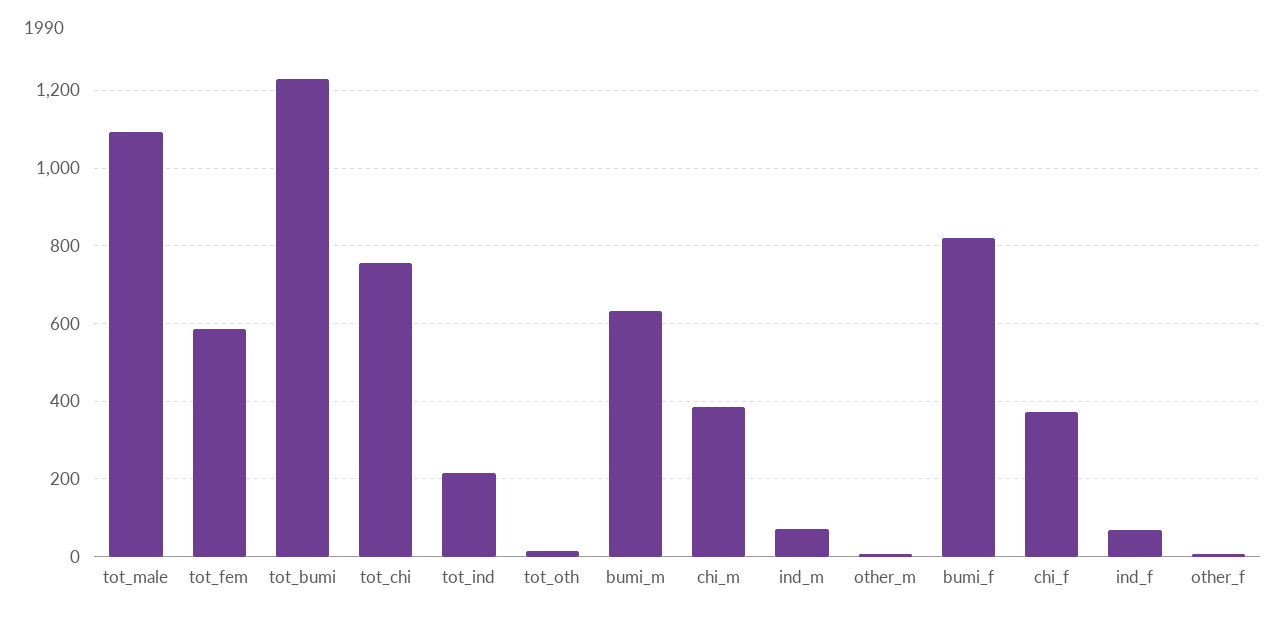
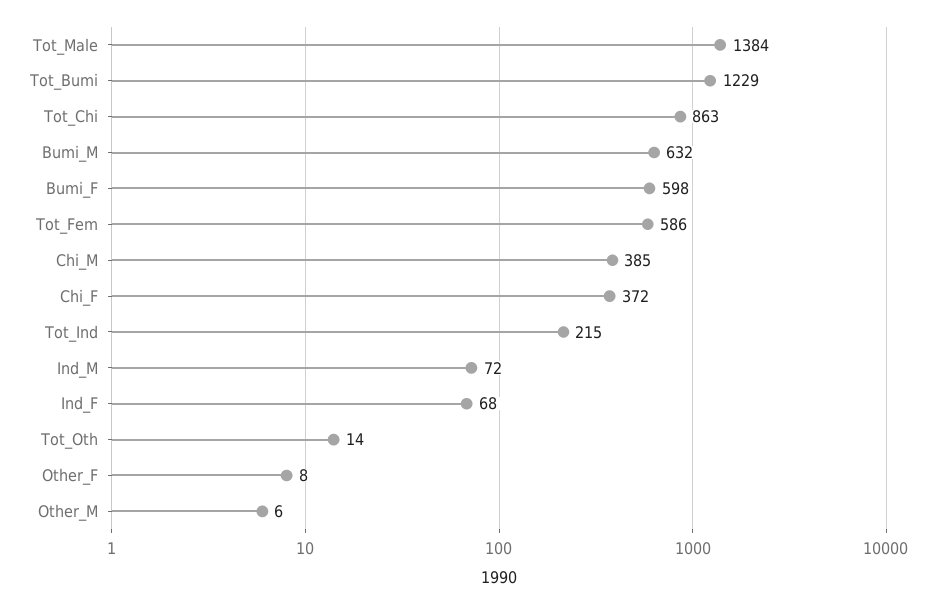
tot_male: 1100 -> 1384
tot_chi: 760 -> 863
bumi_f: 820 -> 598

